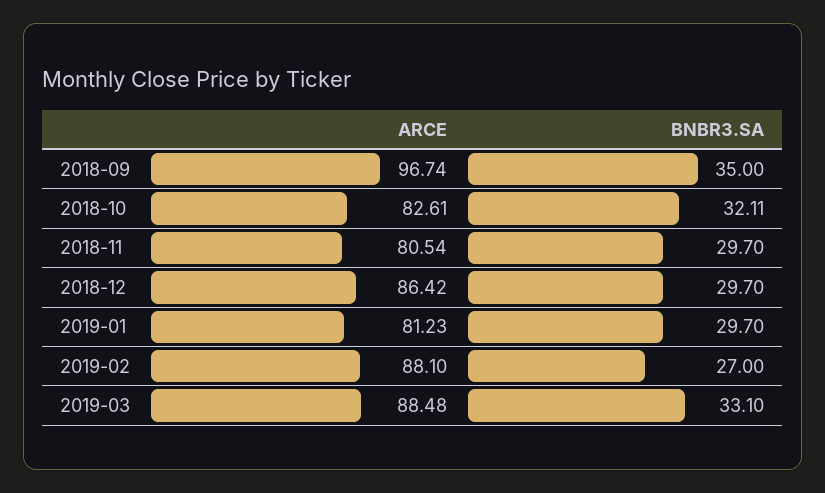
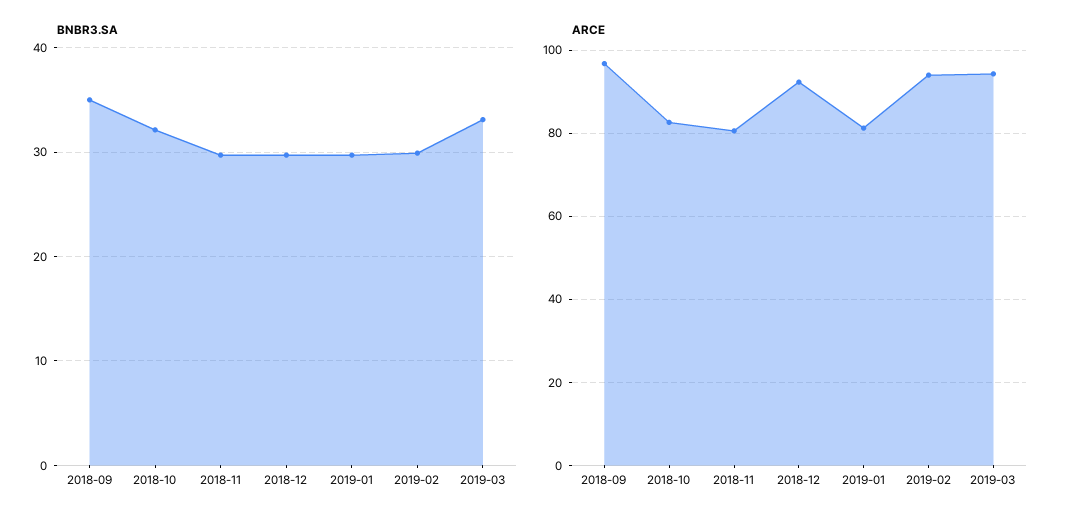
ARCE, 2018-12: 86.42 -> 92
ARCE, 2019-02: 88.1 -> 94
BNBR3.SA, 2019-02: 27 -> 30
ARCE, 2019-03: 88.48 -> 94

